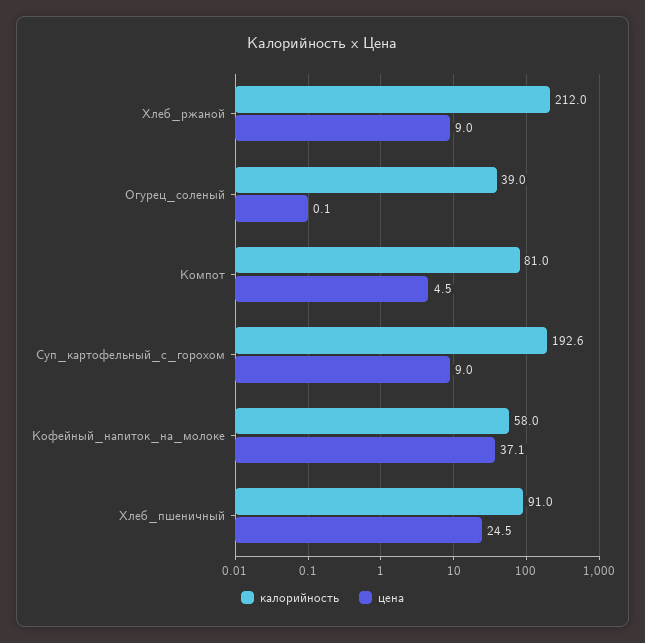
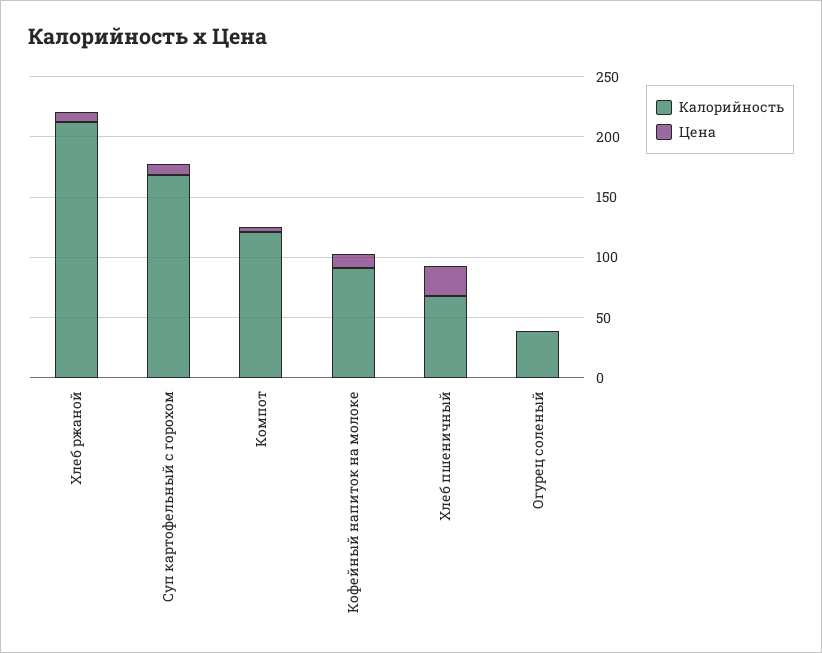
калорийность, Компот: 81 -> 120
калорийность, Суп_картофельный_с_горохом: 192.6 -> 170
калорийность, Кофейный_напиток_на_молоке: 58 -> 90
цена, Кофейный_напиток_на_молоке: 37.1 -> 10
калорийность, Хлеб_пшеничный: 91 -> 70

